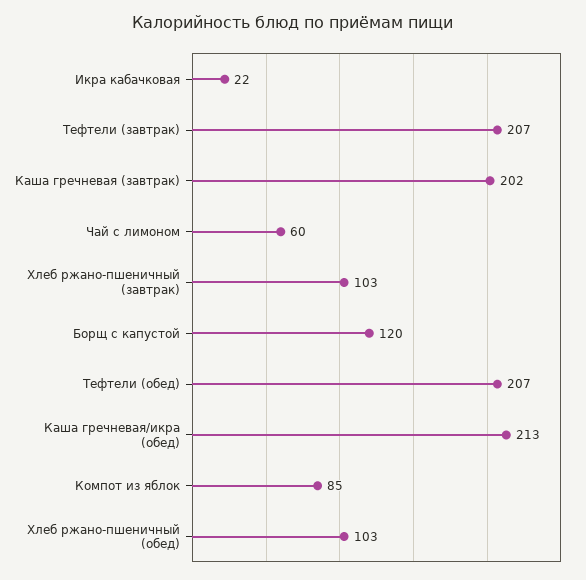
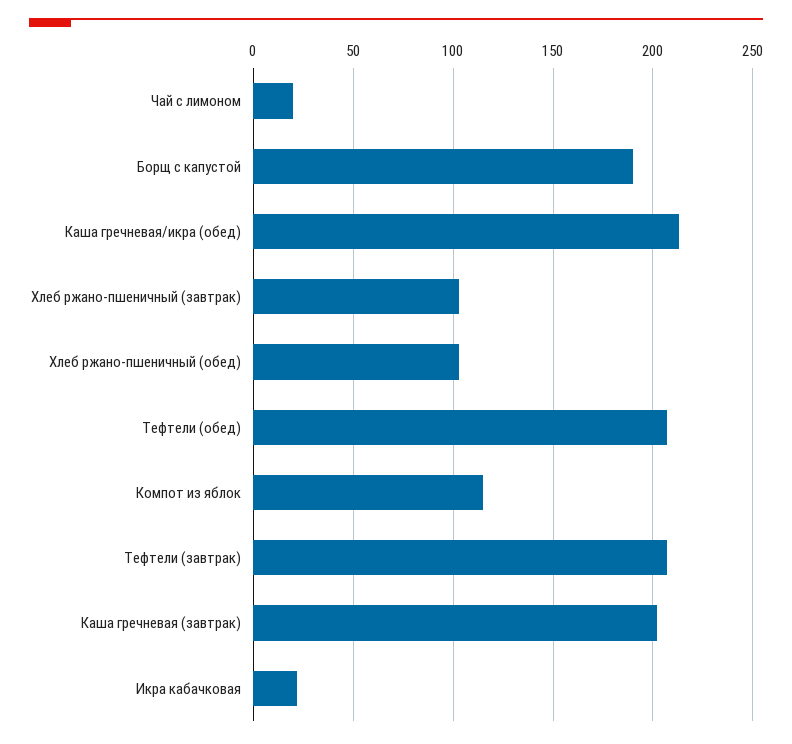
Чай с лимоном: 60 -> 20
Борщ с капустой: 120 -> 190
Компот из яблок: 85 -> 115

